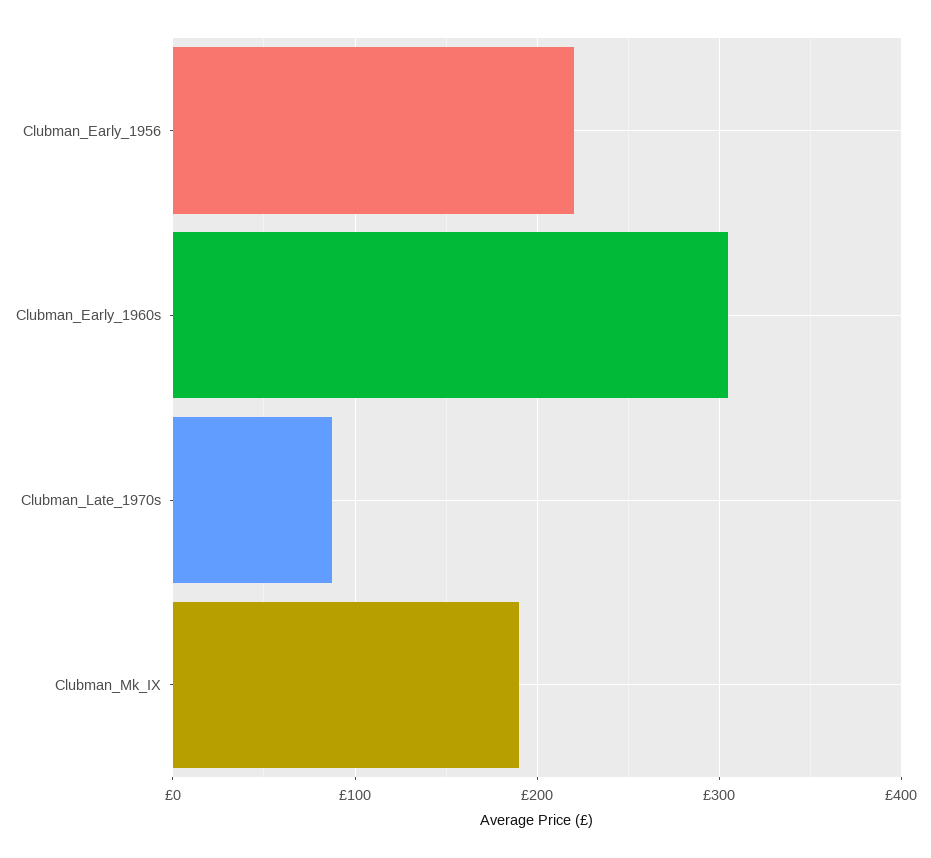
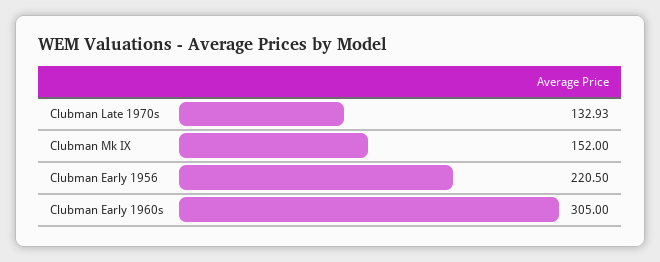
Clubman_Late_1970s: 90 -> 132.93
Clubman_Mk_IX: 190 -> 152

